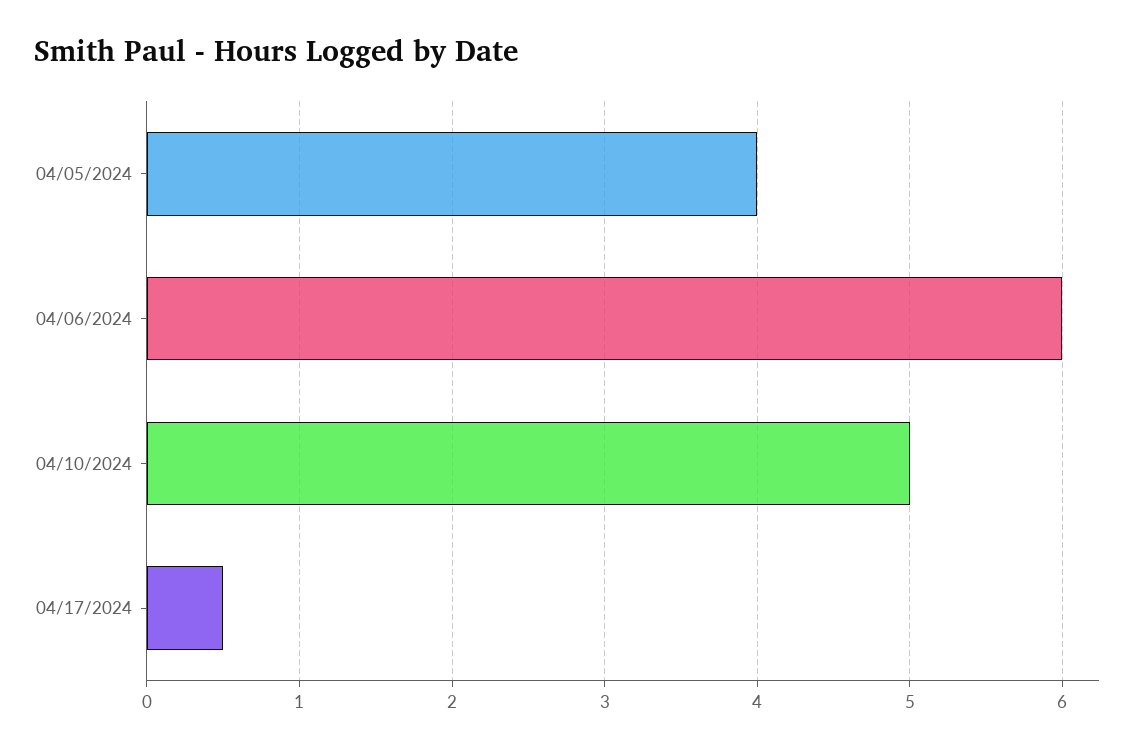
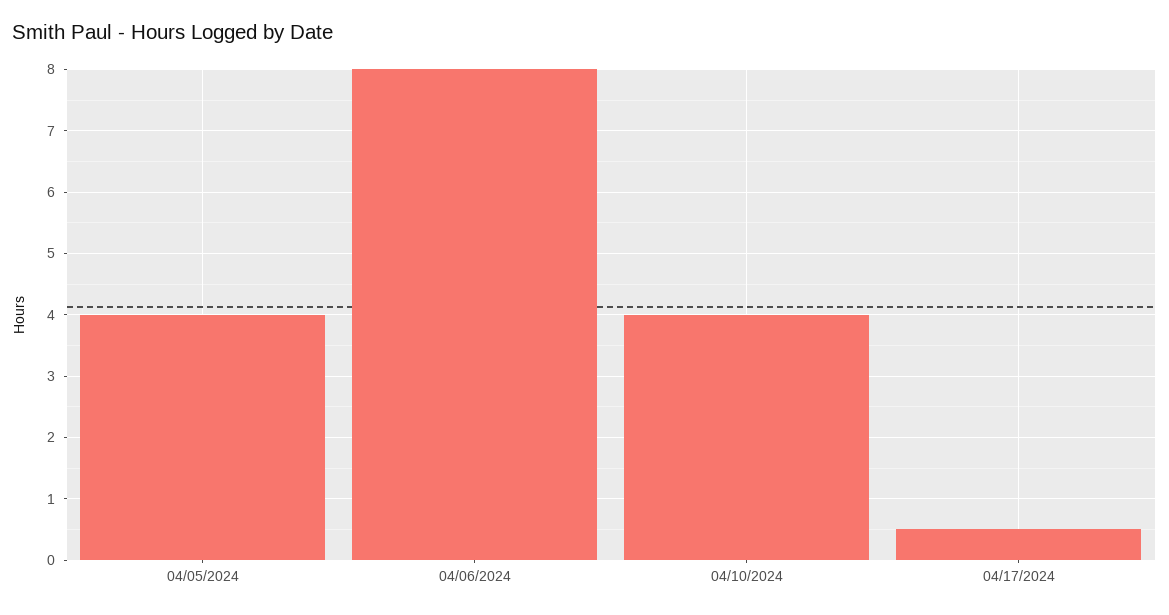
04/06/2024: 6 -> 8
04/10/2024: 5 -> 4

